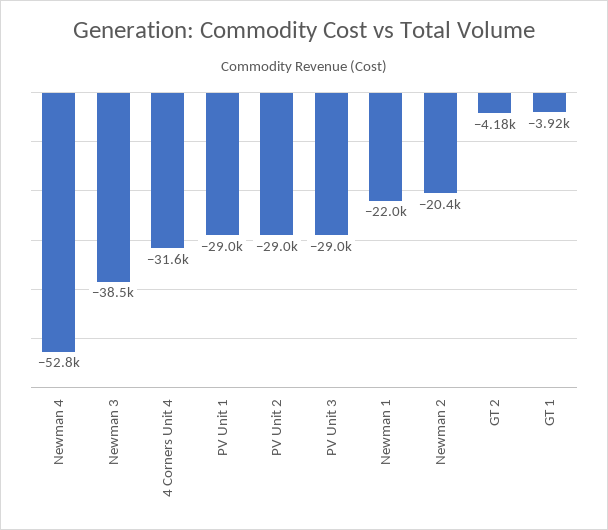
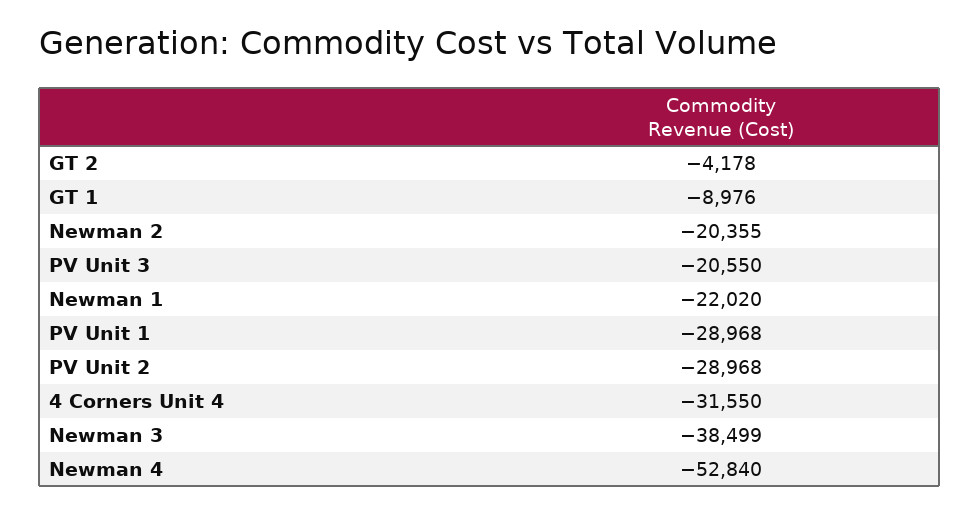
PV Unit 3: -29000 -> -20550
GT 1: -3920 -> -8976

